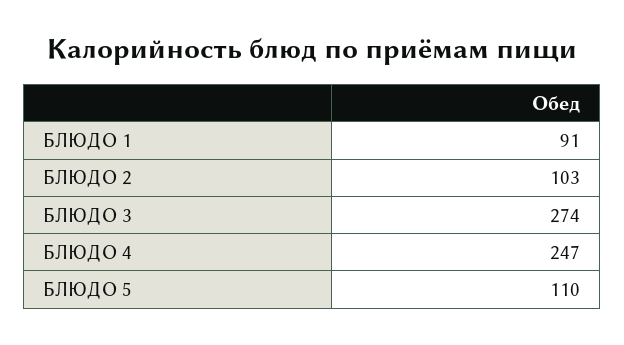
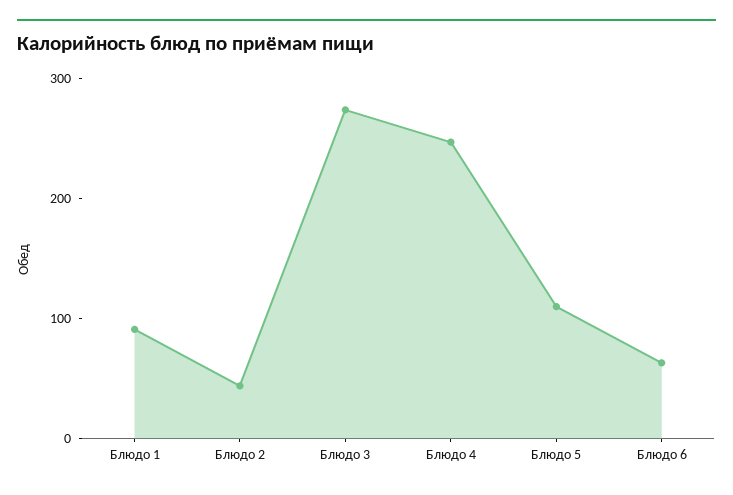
БЛЮДО 2: 103 -> 40
Блюдо 6: none -> 60

